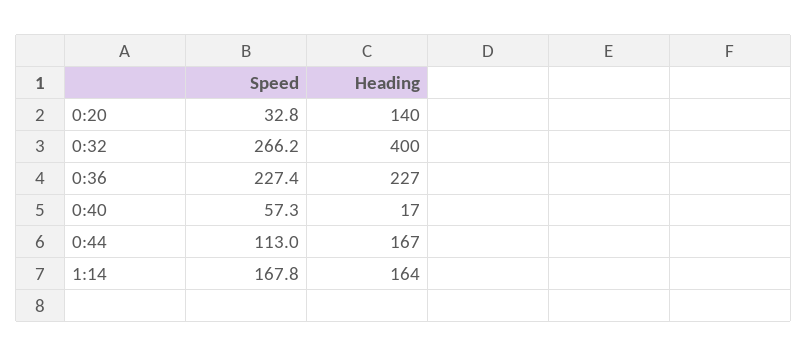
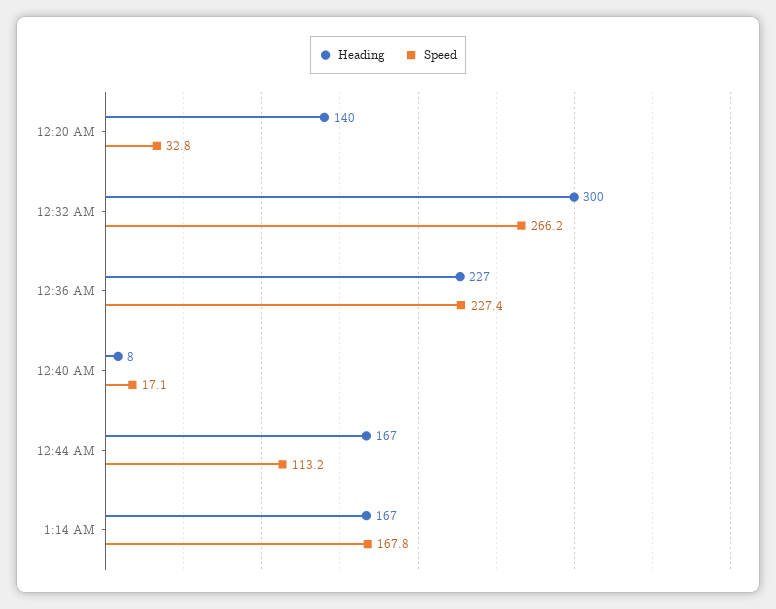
Heading, 0:32: 400 -> 300
Speed, 0:40: 57.3 -> 17.1
Heading, 0:40: 17 -> 8
Speed, 0:44: 113 -> 113.2
Heading, 1:14: 164 -> 167

